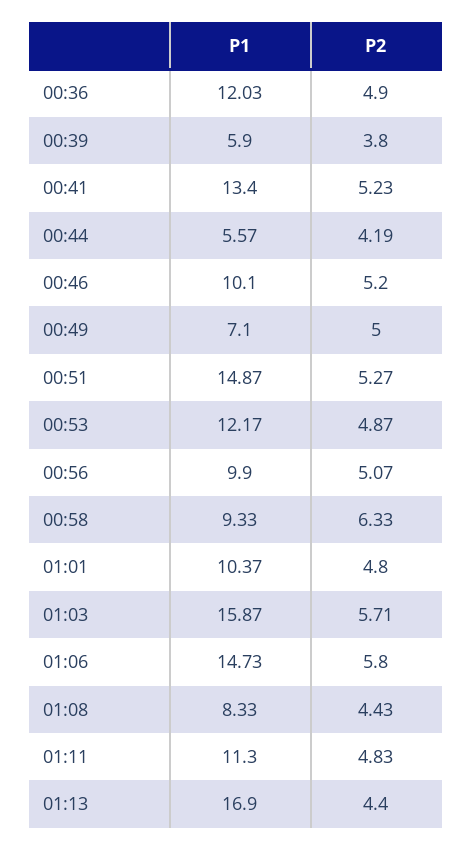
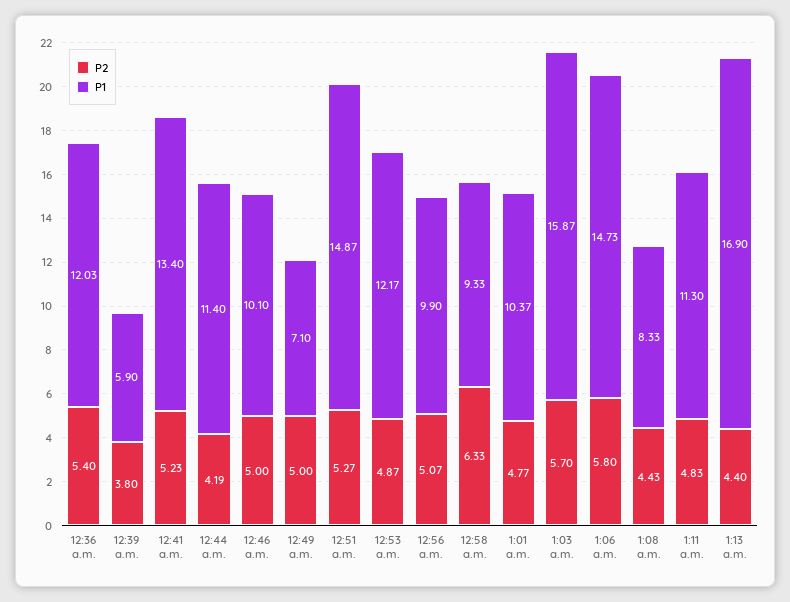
P2, 00:36: 4.9 -> 5.4
P1, 00:44: 5.57 -> 11.4
P2, 00:46: 5.2 -> 5
P2, 01:01: 4.8 -> 4.77
P2, 01:03: 5.71 -> 5.7

